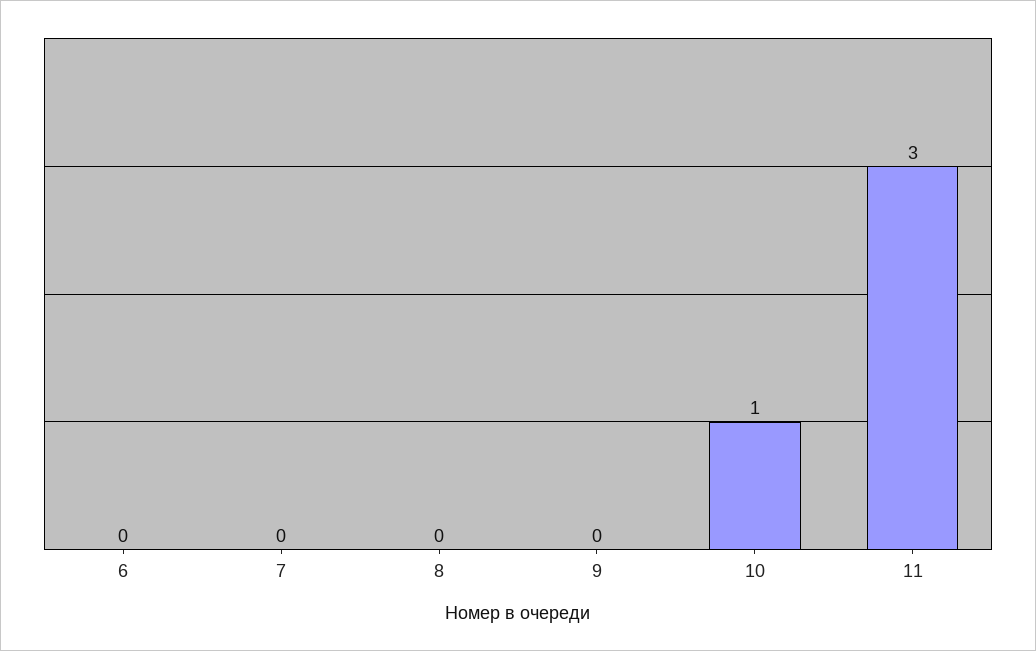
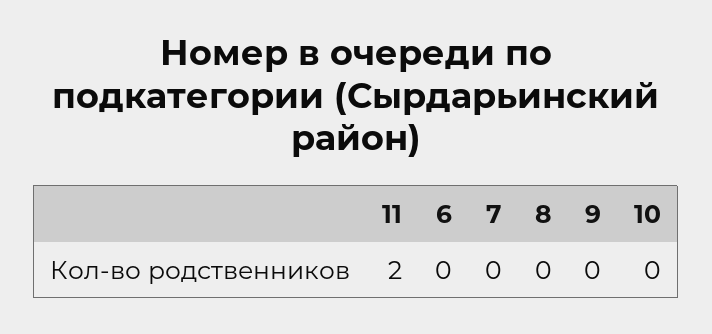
10: 1 -> 0
11: 3 -> 2

